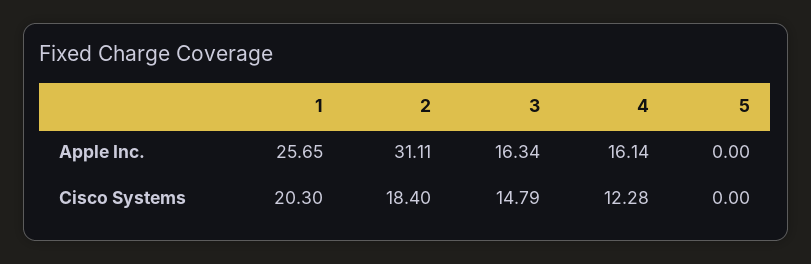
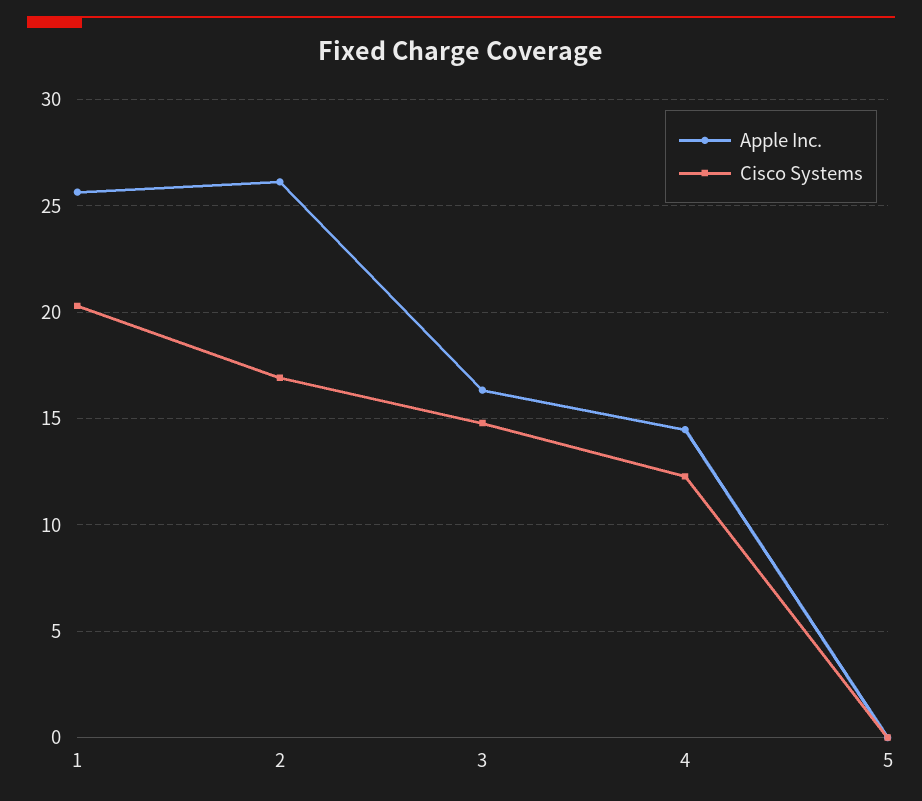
Apple Inc., 2: 31.11 -> 26
Apple Inc., 4: 16.14 -> 14.5
Cisco Systems, 2: 18.4 -> 17

